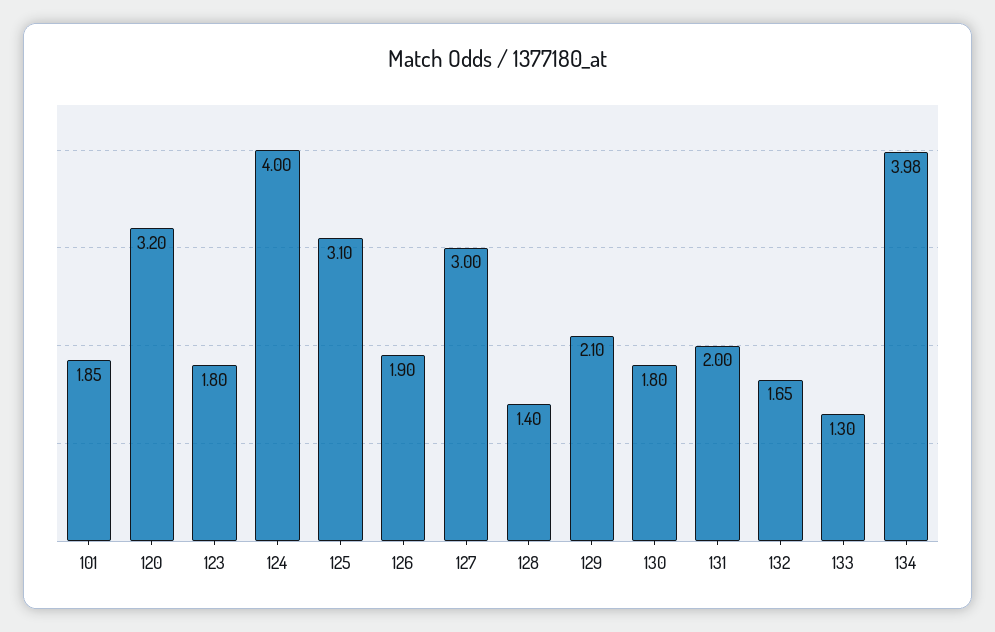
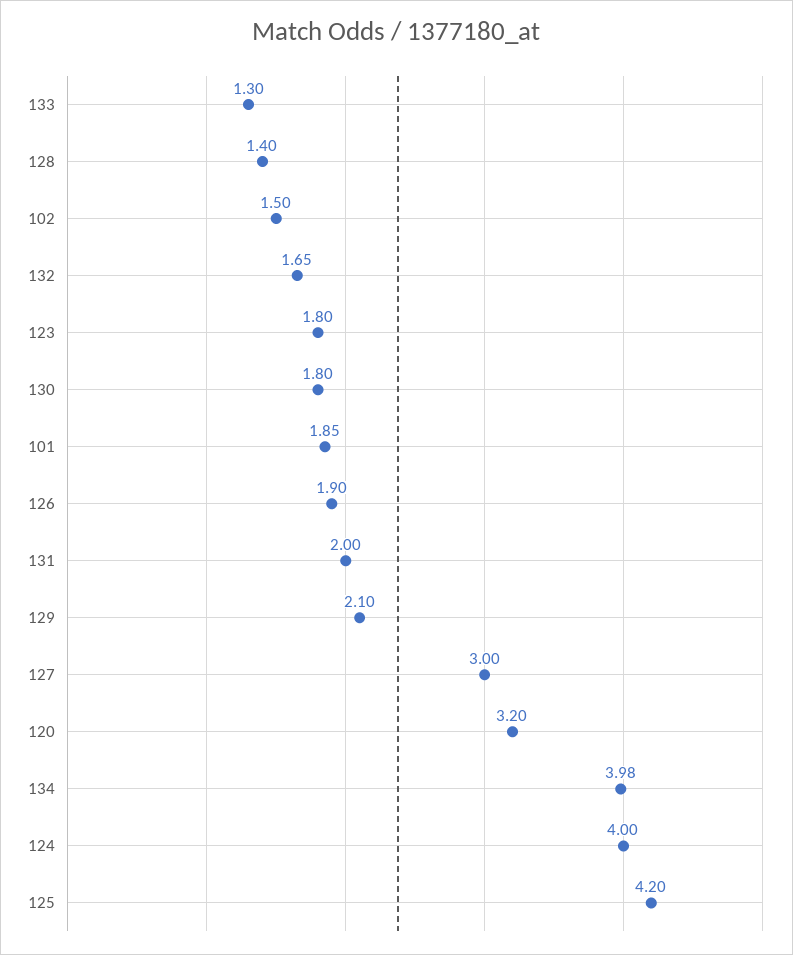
125: 3.1 -> 4.2
102: none -> 1.5

